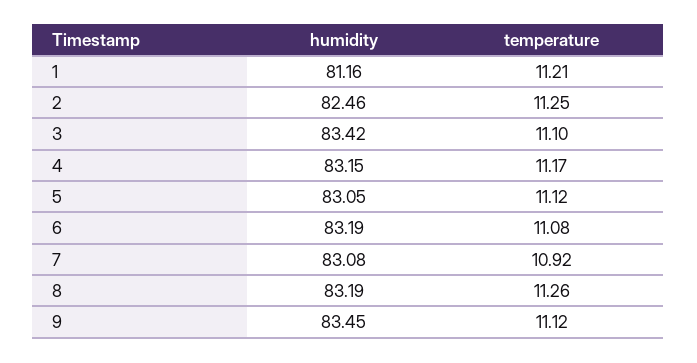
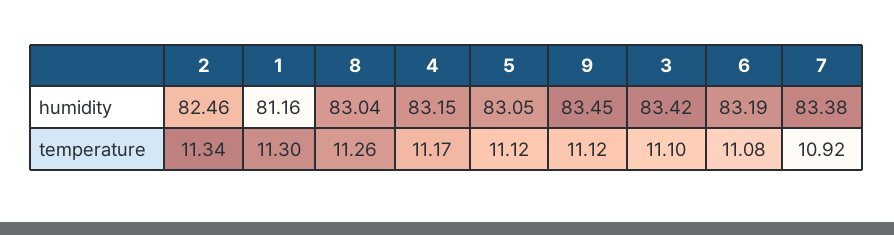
temperature, 1: 11.21 -> 11.3
temperature, 2: 11.25 -> 11.34
humidity, 7: 83.08 -> 83.38
humidity, 8: 83.19 -> 83.04

